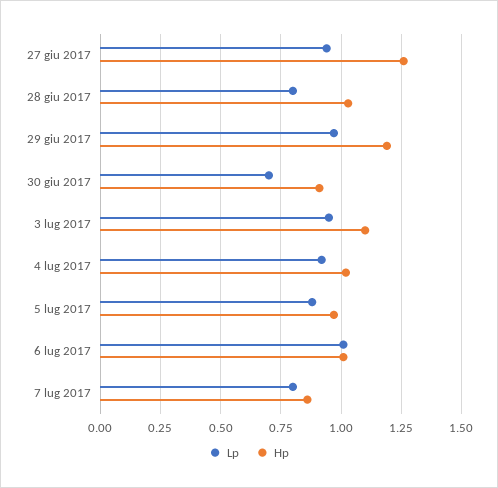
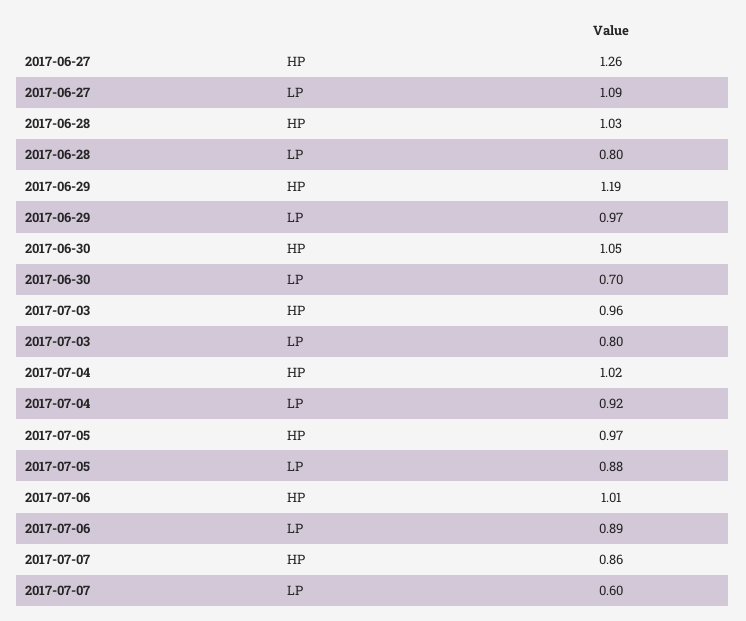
Lp, 27 giu 2017: 0.95 -> 1.09
Hp, 30 giu 2017: 0.9 -> 1.05
Lp, 3 lug 2017: 0.95 -> 0.8
Hp, 3 lug 2017: 1.1 -> 0.96
Lp, 6 lug 2017: 1 -> 0.89
Lp, 7 lug 2017: 0.8 -> 0.6

